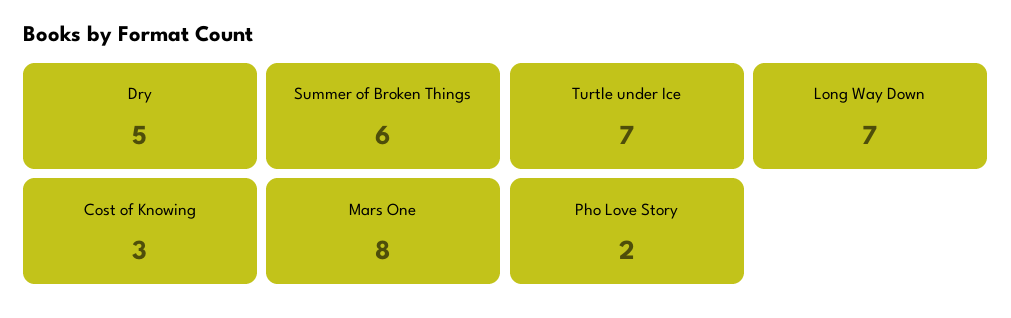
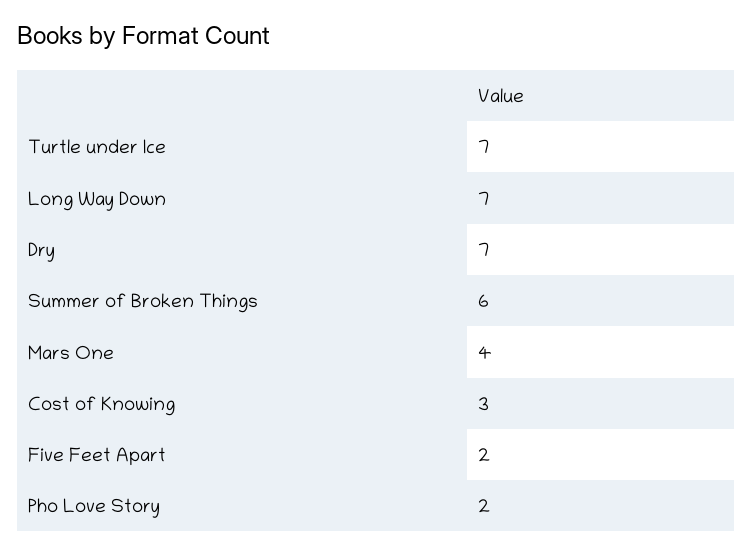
Dry: 5 -> 7
Mars One: 8 -> 4
Five Feet Apart: none -> 2

